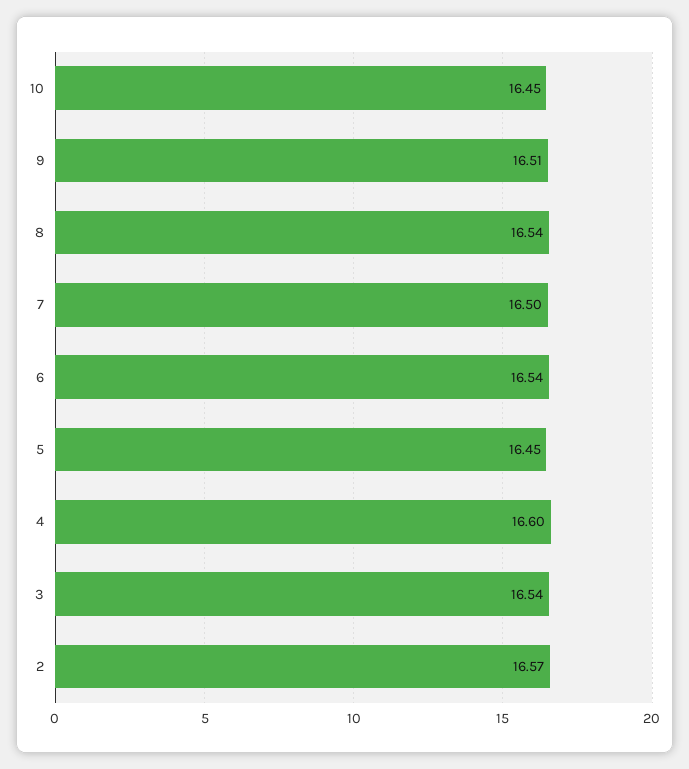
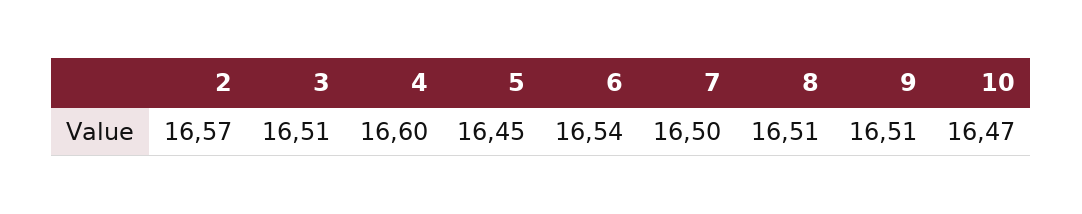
10: 16.45 -> 16.47
8: 16.54 -> 16.51
3: 16.54 -> 16.51

